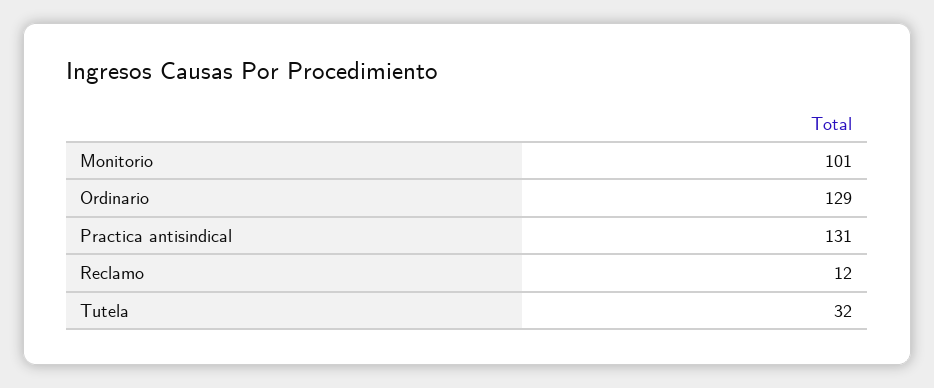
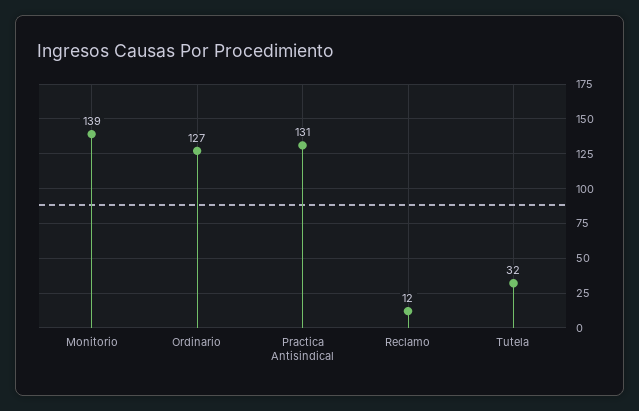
Monitorio: 101 -> 139
Ordinario: 129 -> 127

